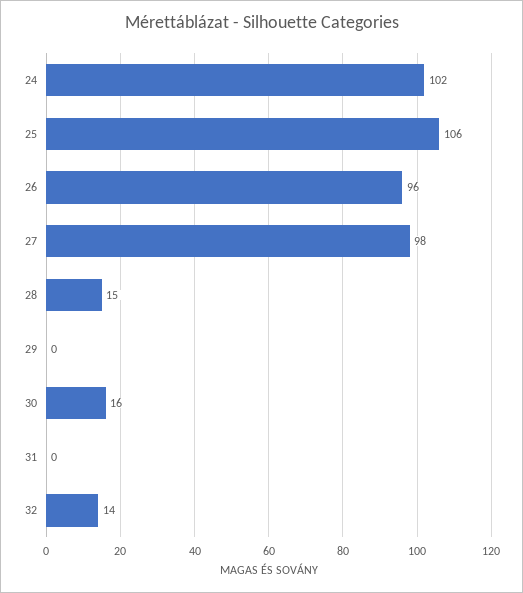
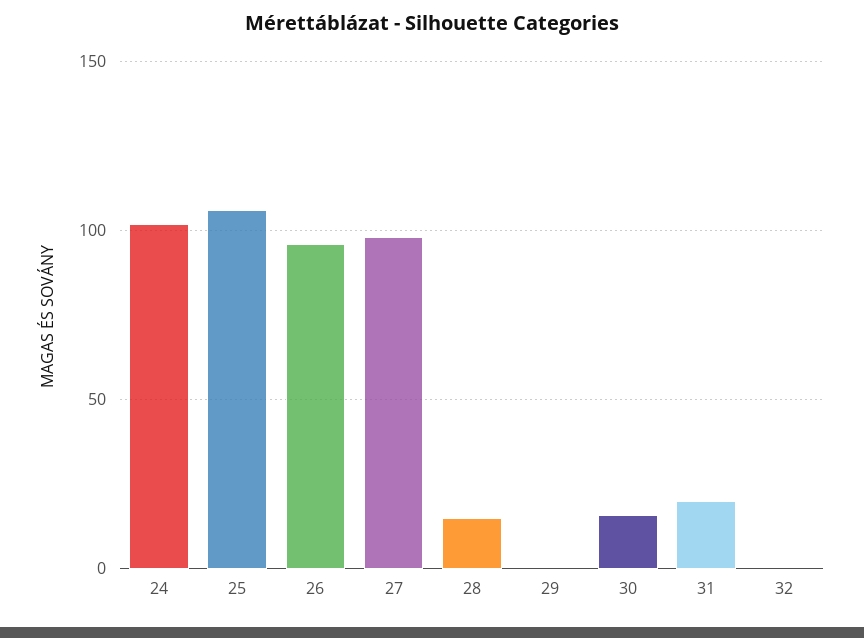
31: 0 -> 20
32: 14 -> 0

